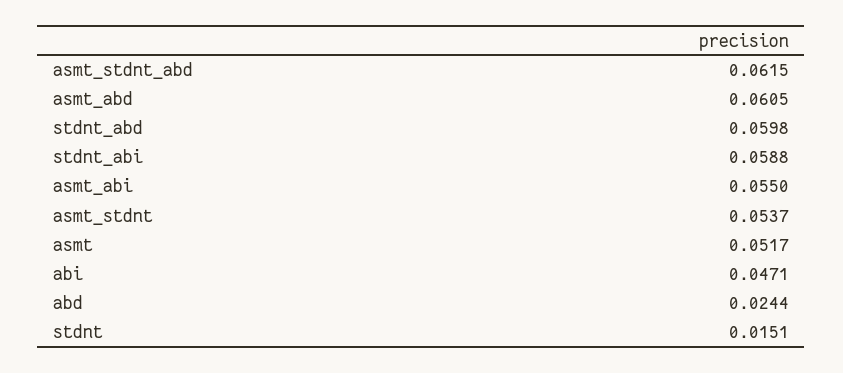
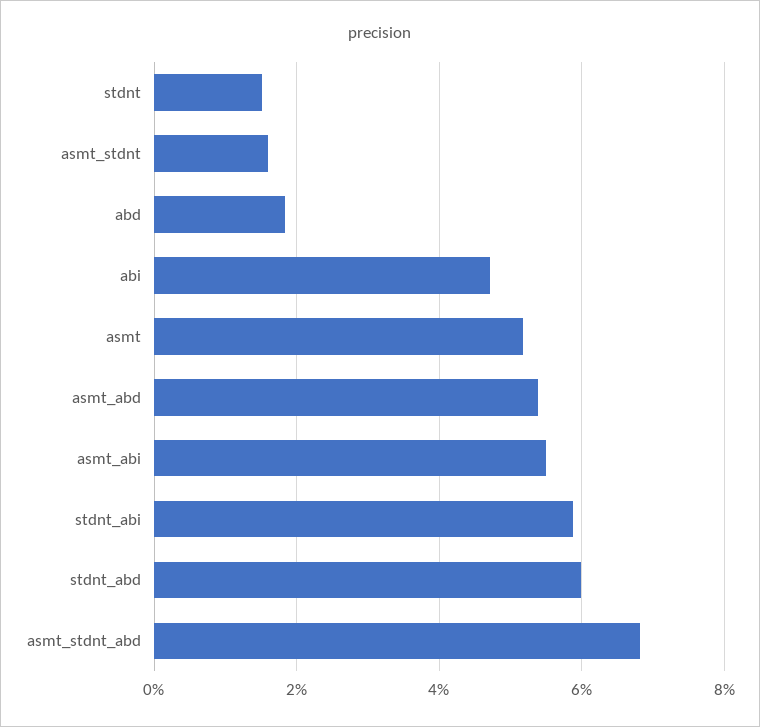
asmt_stdnt_abd: 0.0615 -> 0.068
asmt_abd: 0.0605 -> 0.054
asmt_stdnt: 0.0537 -> 0.016
abd: 0.0244 -> 0.018

